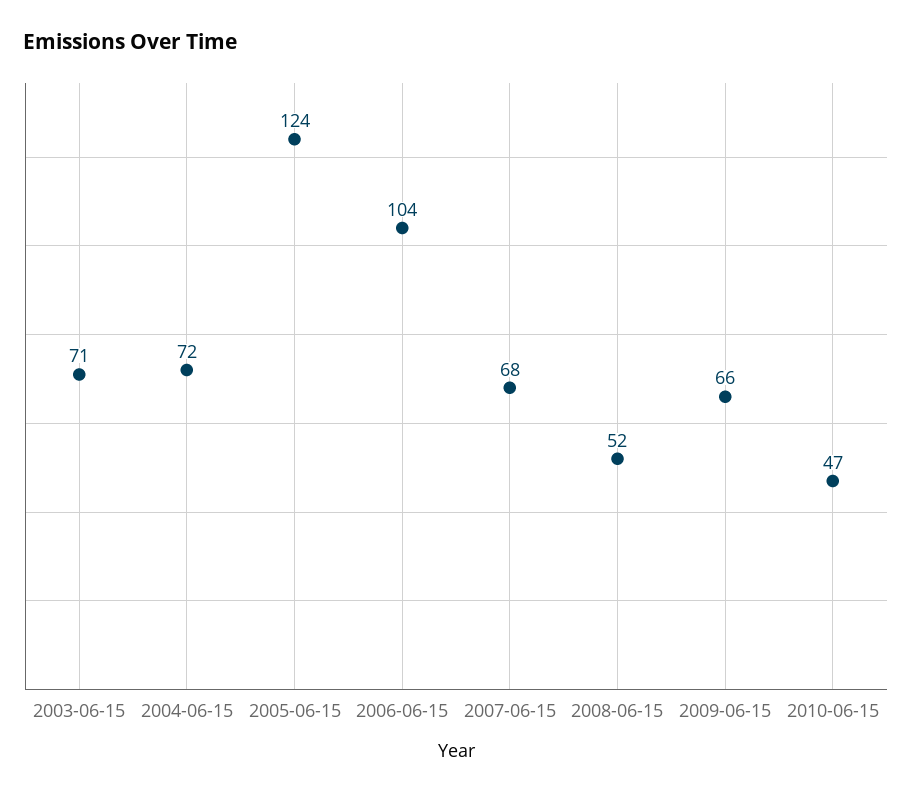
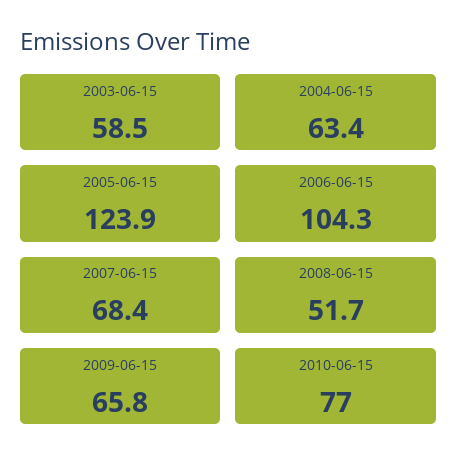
2003-06-15: 71 -> 58.5
2004-06-15: 72 -> 63.4
2010-06-15: 47 -> 77

